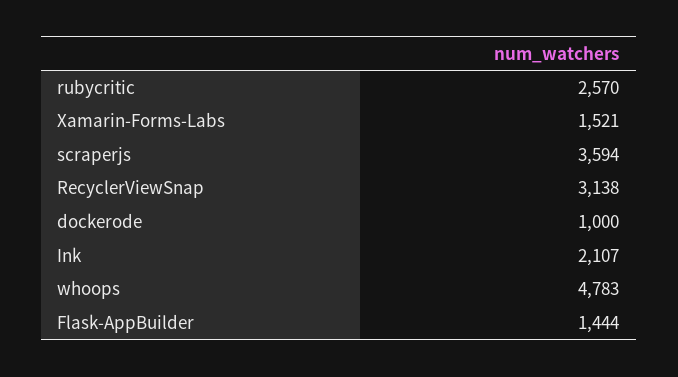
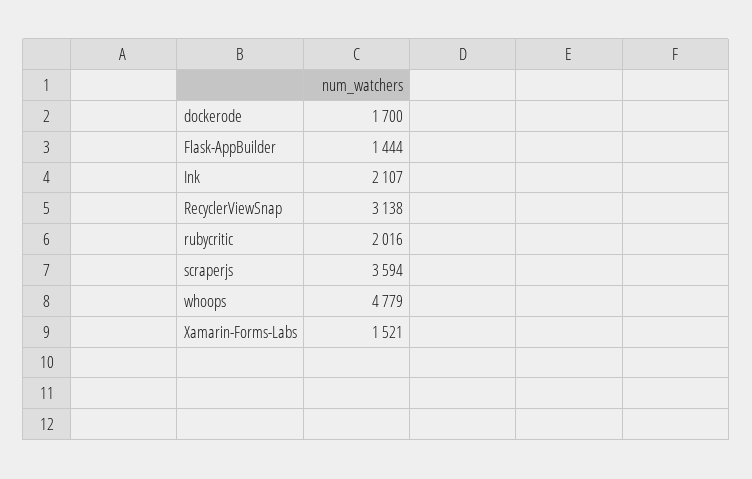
rubycritic: 2570 -> 2016
dockerode: 1000 -> 1700
whoops: 4783 -> 4779

